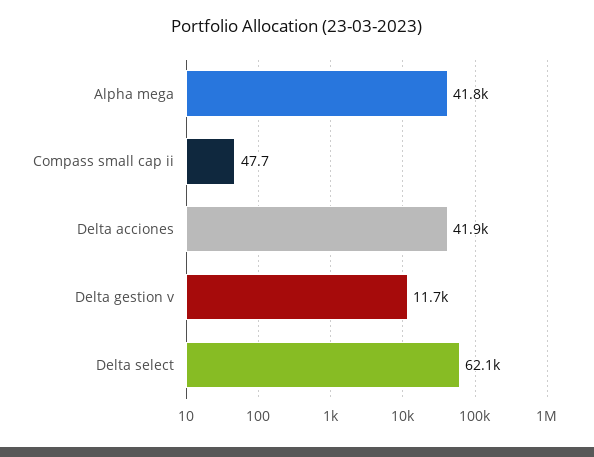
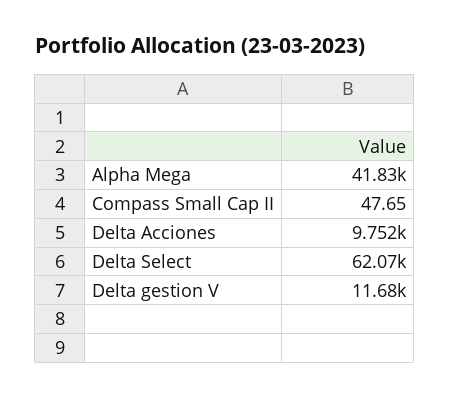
Delta acciones: 41900 -> 9752

